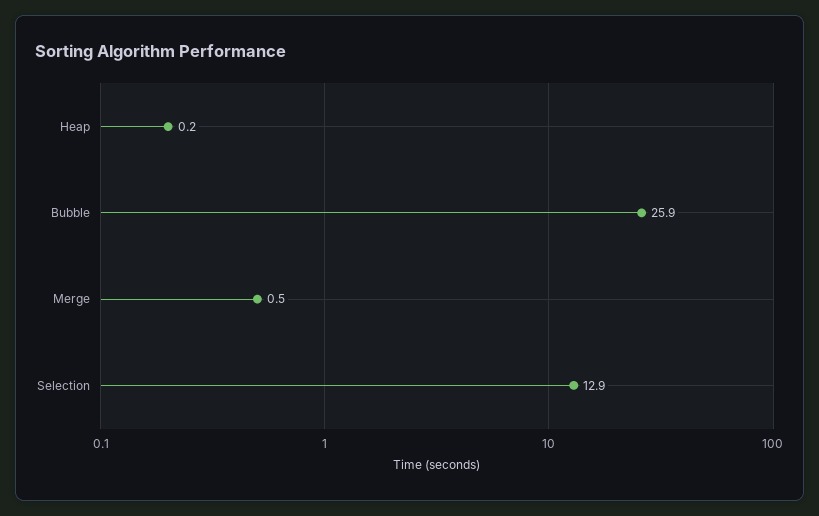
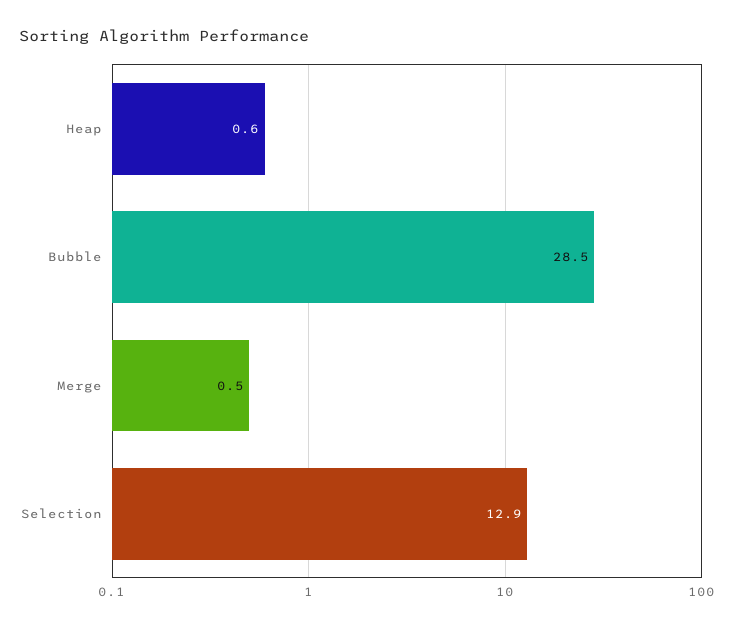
Heap: 0.2 -> 0.6
Bubble: 25.9 -> 28.5

